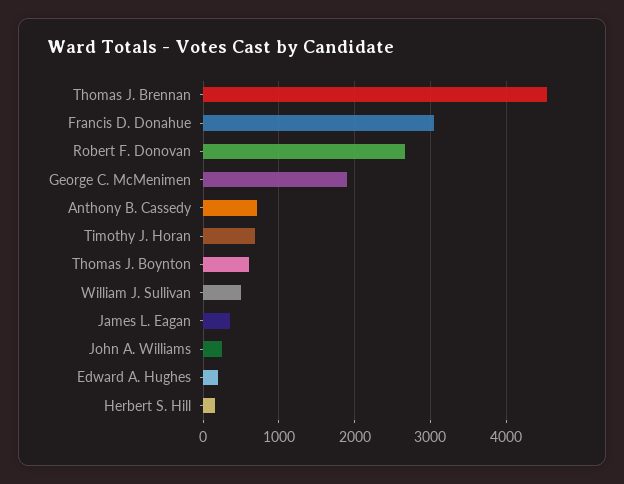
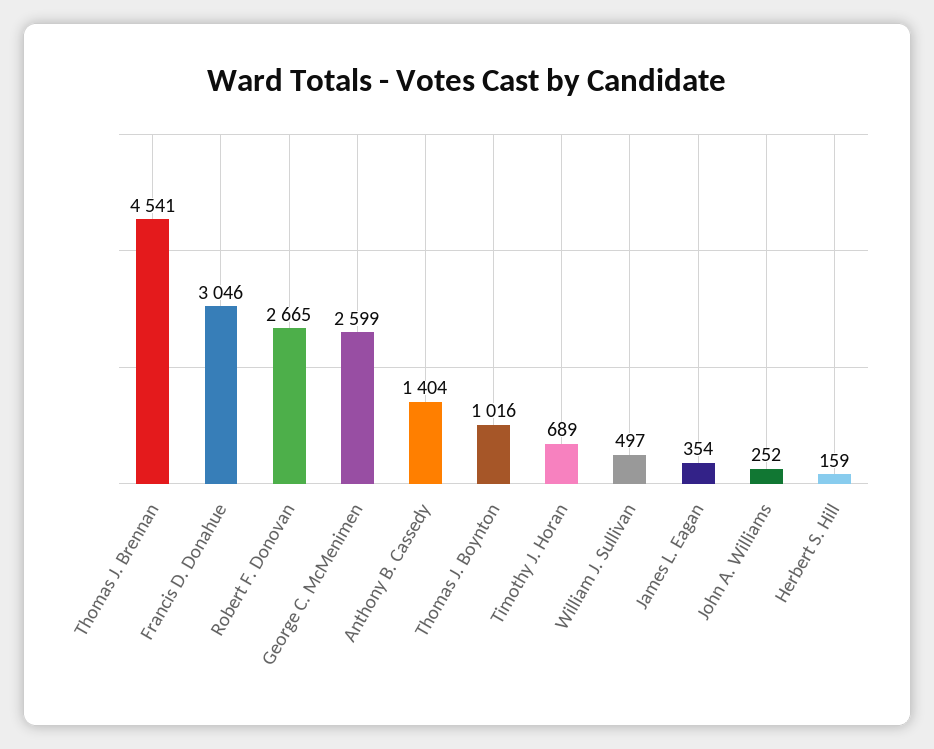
George C. McMenimen: 1900 -> 2599
Anthony B. Cassedy: 700 -> 1404
Thomas J. Boynton: 600 -> 1016
Edward A. Hughes: 200 -> none

